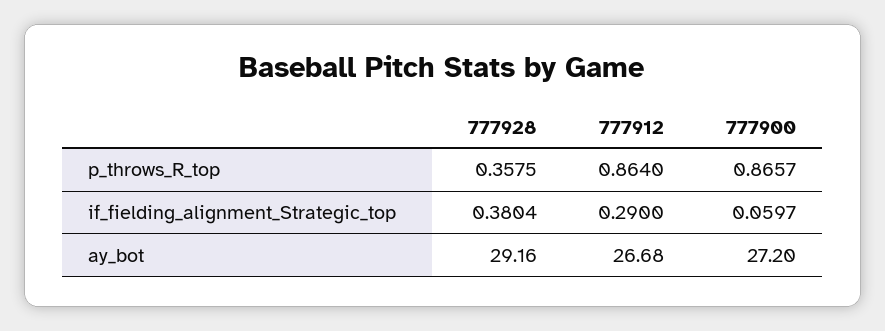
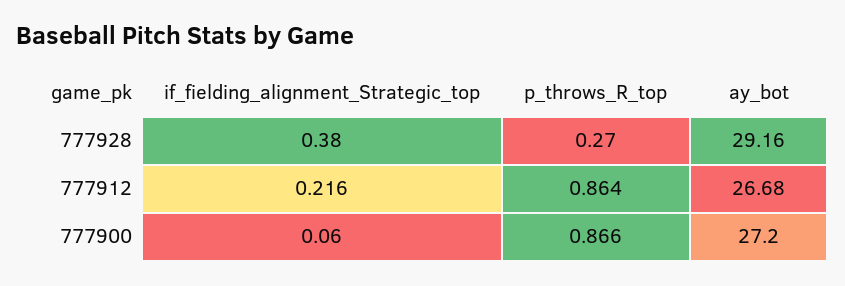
777928, p_throws_R_top: 0.3575 -> 0.27
777912, if_fielding_alignment_Strategic_top: 0.29 -> 0.216

